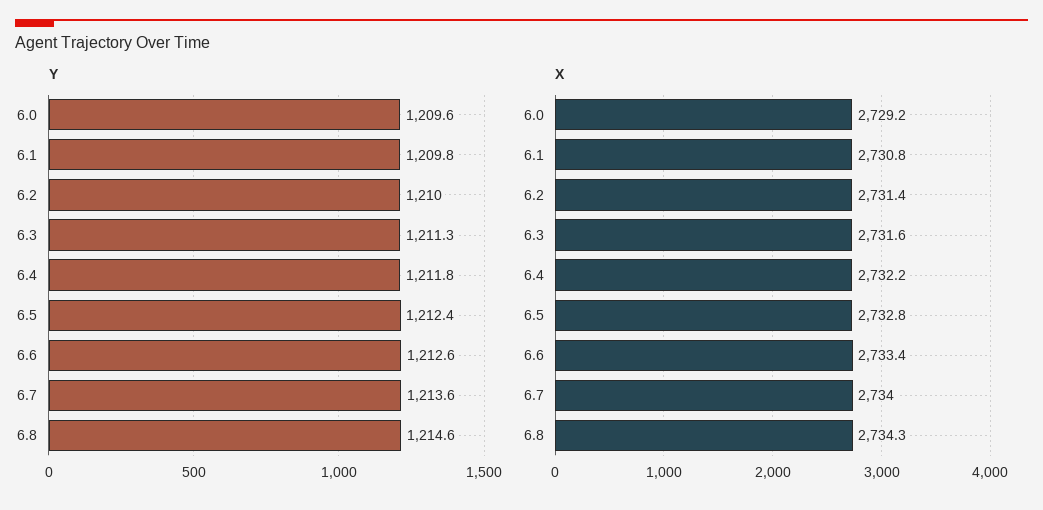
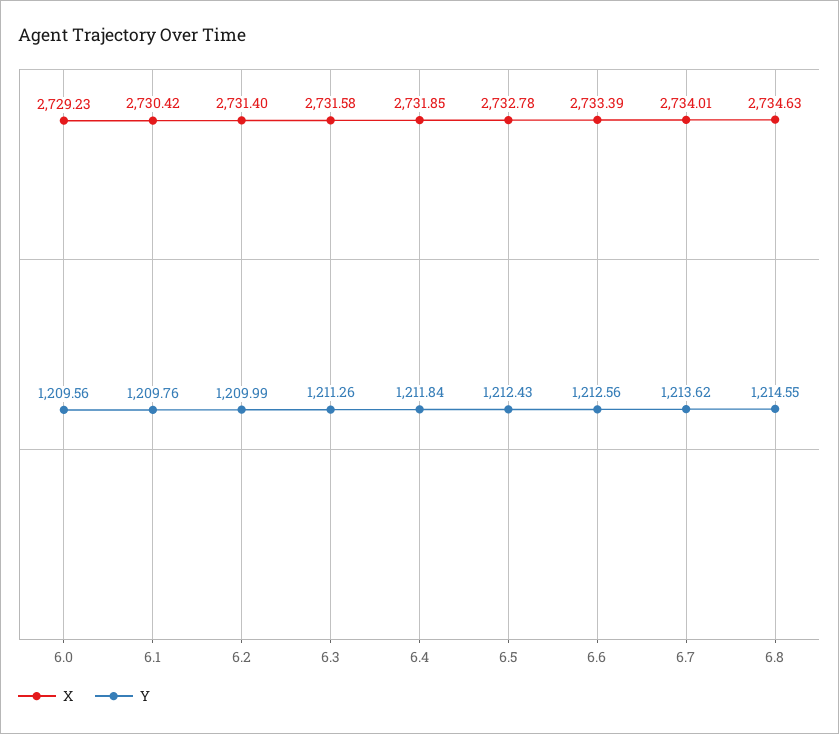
X, 6.1: 2730.8 -> 2730.42
X, 6.4: 2732.2 -> 2731.85
X, 6.8: 2734.3 -> 2734.63

